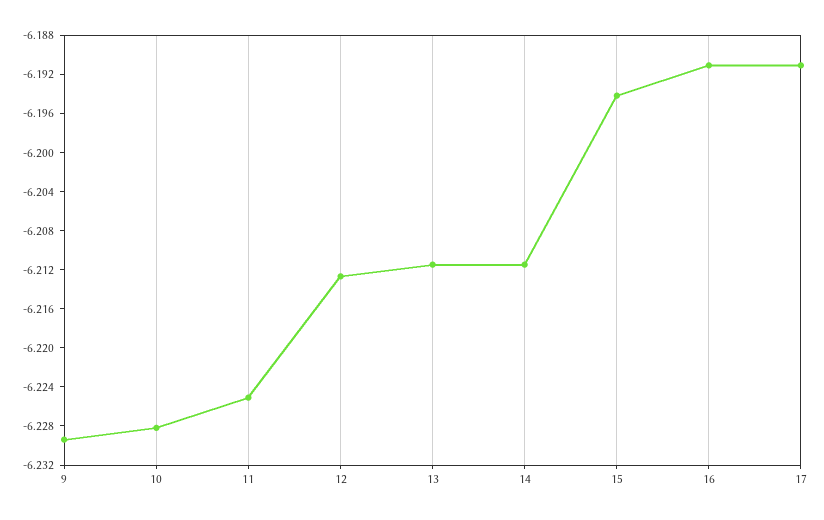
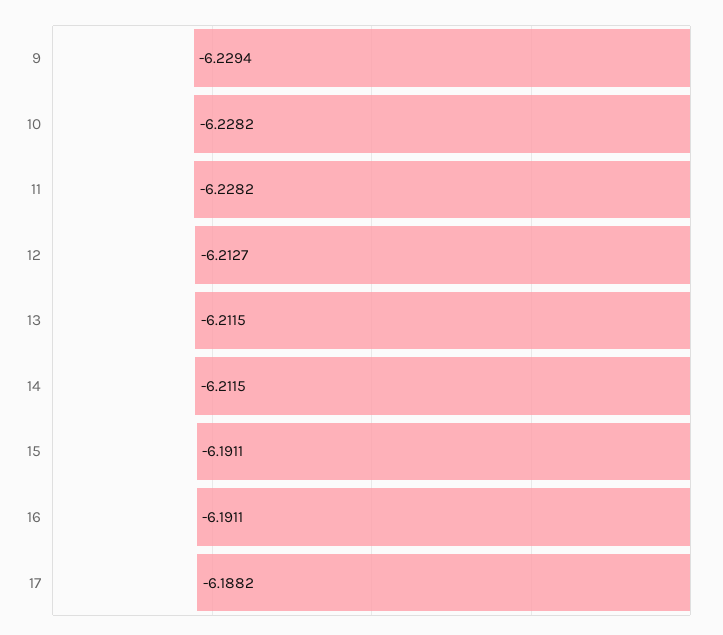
11: -6.225 -> -6.2282
15: -6.194 -> -6.1911
17: -6.191 -> -6.1882

